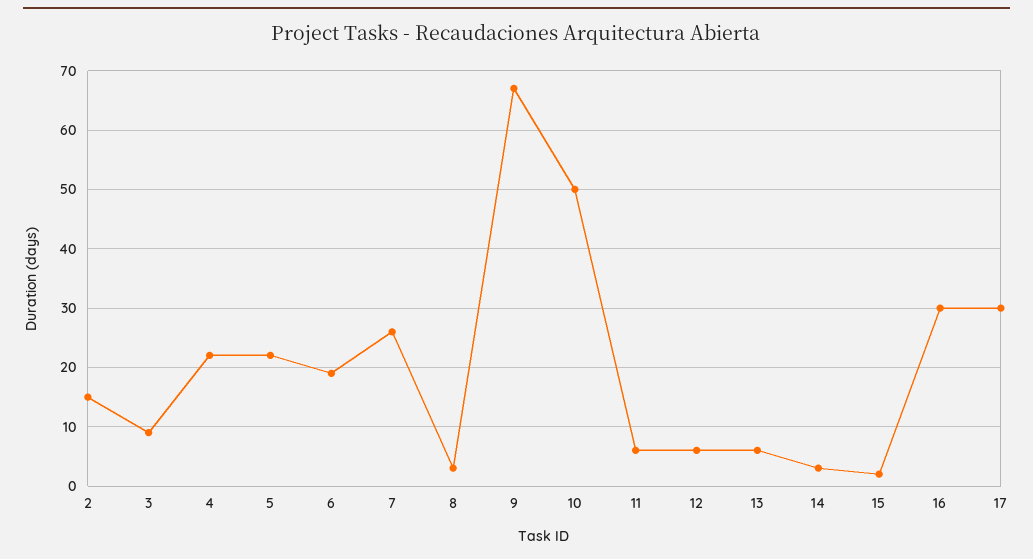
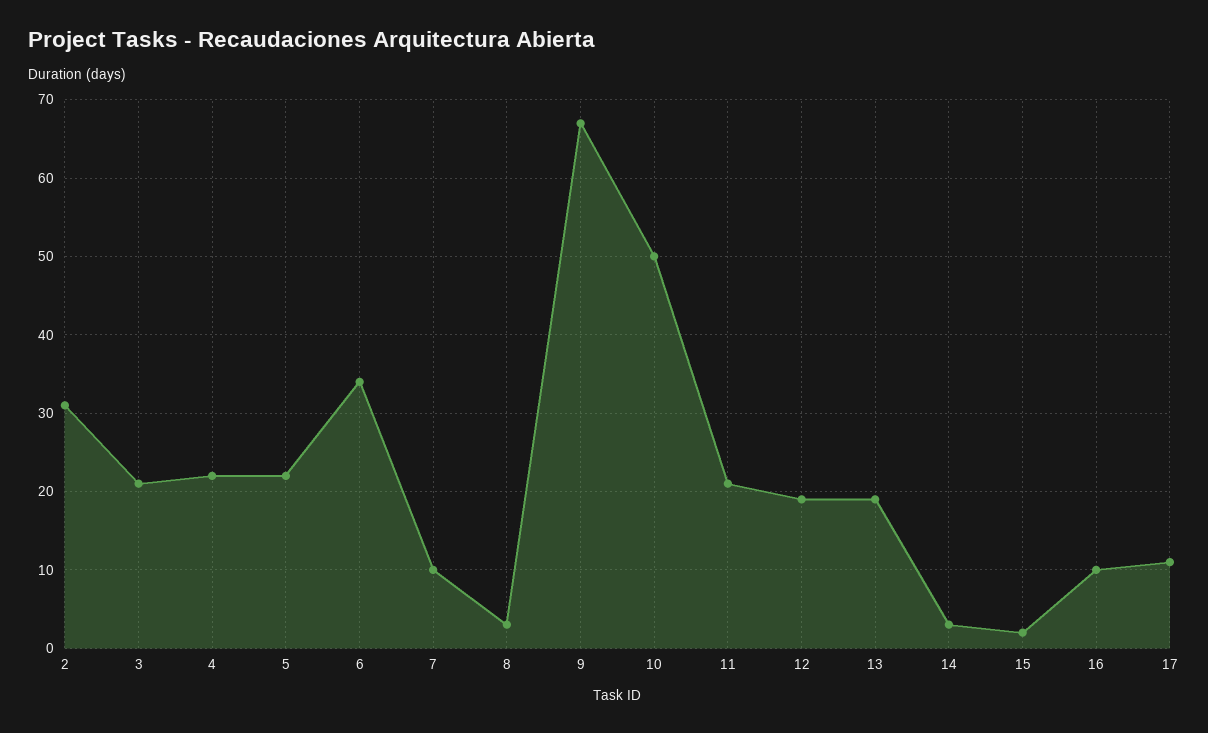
2: 15 -> 31
3: 10 -> 21
6: 20 -> 34
7: 25 -> 10
11: 5 -> 21
12: 5 -> 19
13: 5 -> 19
16: 30 -> 10
17: 30 -> 11

